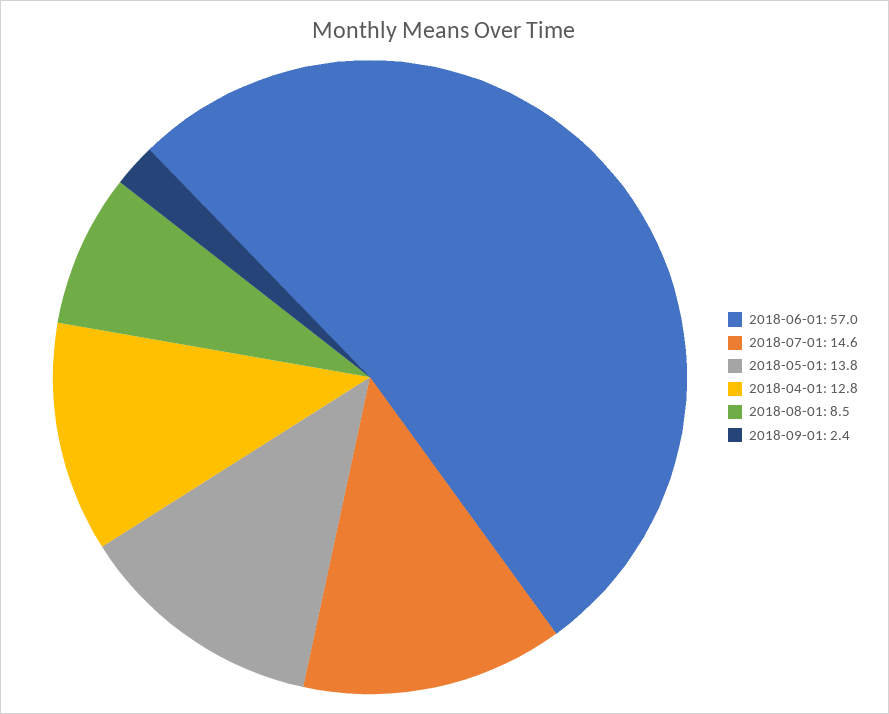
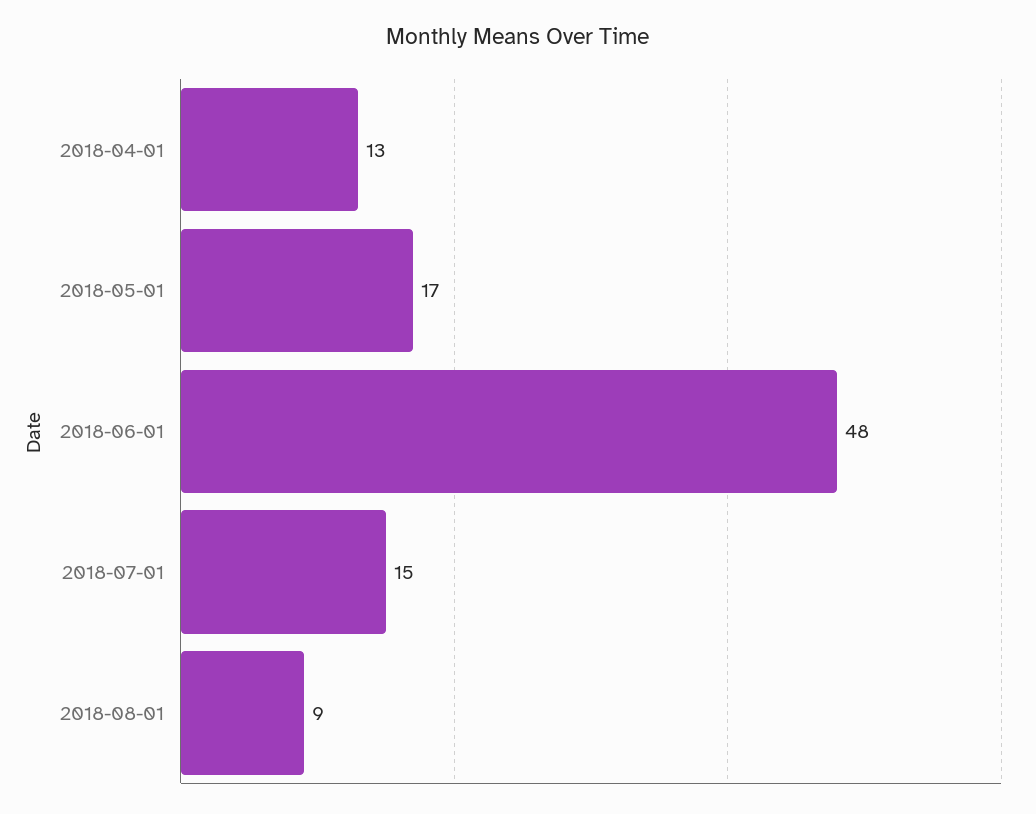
2018-06-01: 57 -> 48
2018-05-01: 13.8 -> 17
2018-09-01: 2.4 -> none

